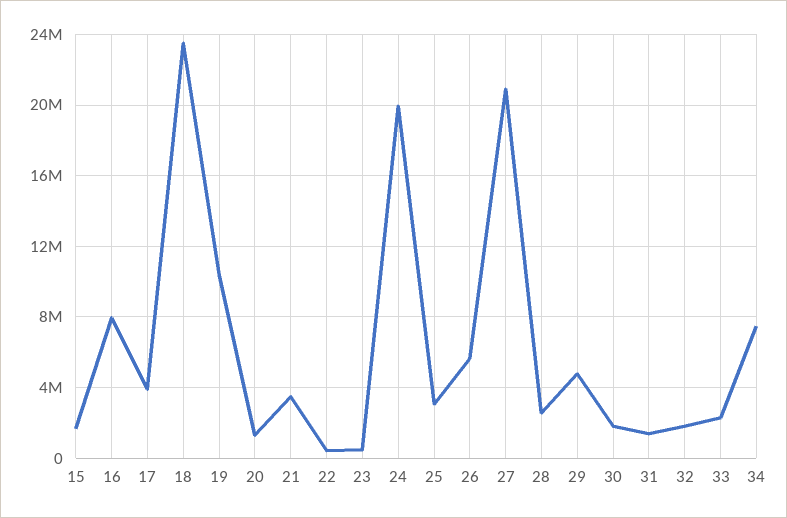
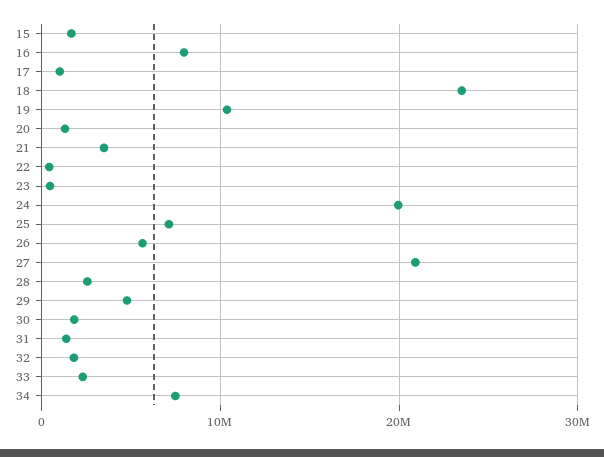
17: 4000000 -> 1000000
25: 3000000 -> 7000000

